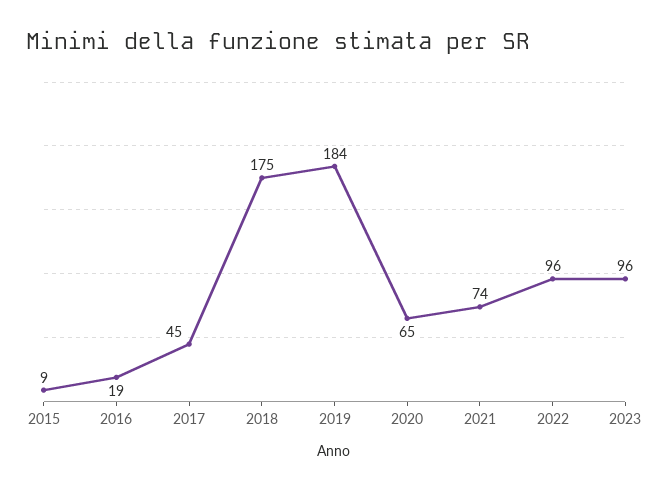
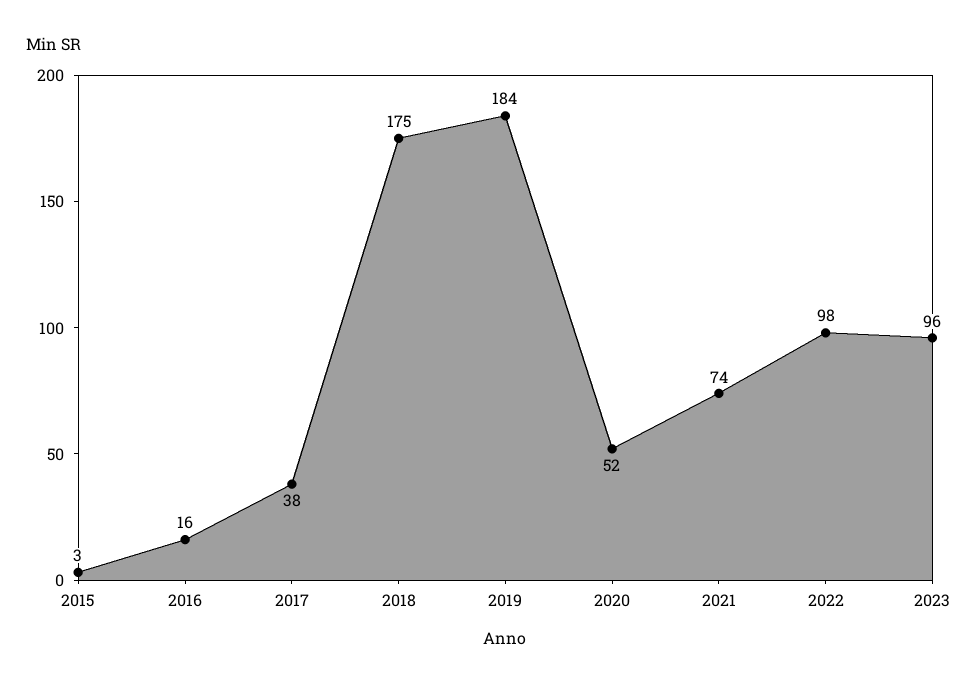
2015: 9 -> 3
2016: 19 -> 16
2017: 45 -> 38
2020: 65 -> 52
2022: 96 -> 98

